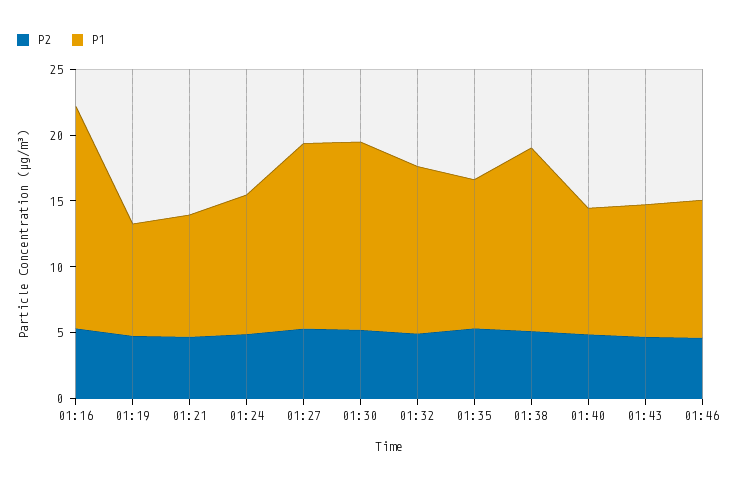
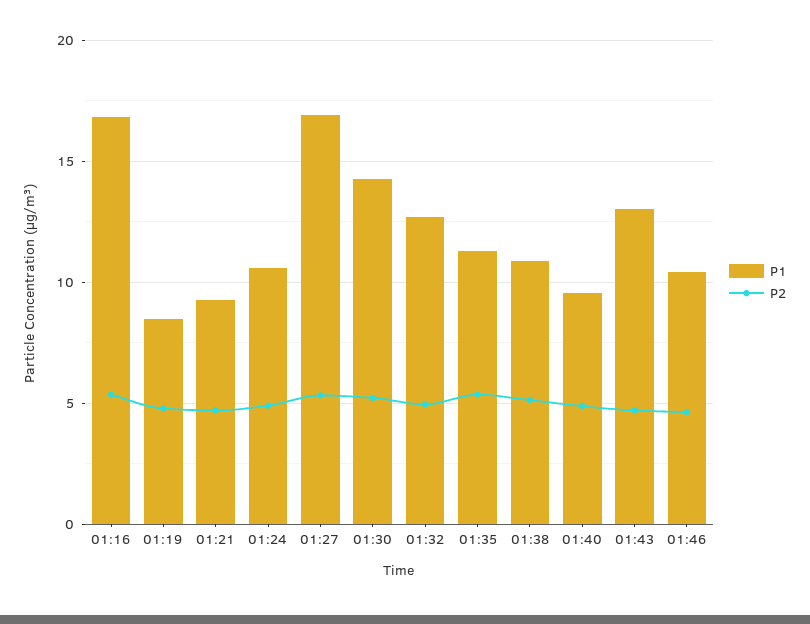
P1, 01:27: 14 -> 17
P1, 01:38: 14 -> 11
P1, 01:43: 10 -> 13

